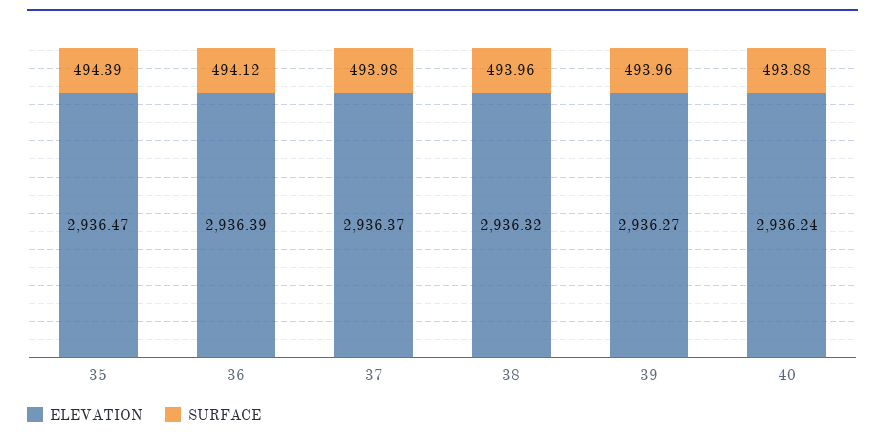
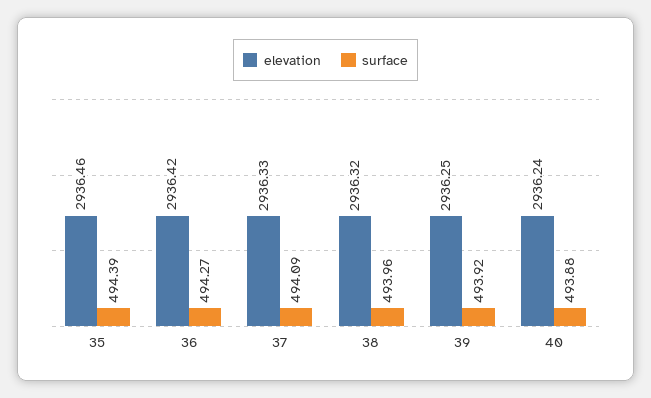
ELEVATION, 35: 2936.47 -> 2936.46
ELEVATION, 36: 2936.39 -> 2936.42
SURFACE, 36: 494.12 -> 494.27
ELEVATION, 37: 2936.37 -> 2936.33
SURFACE, 37: 493.98 -> 494.09
ELEVATION, 39: 2936.27 -> 2936.25
SURFACE, 39: 493.96 -> 493.92

